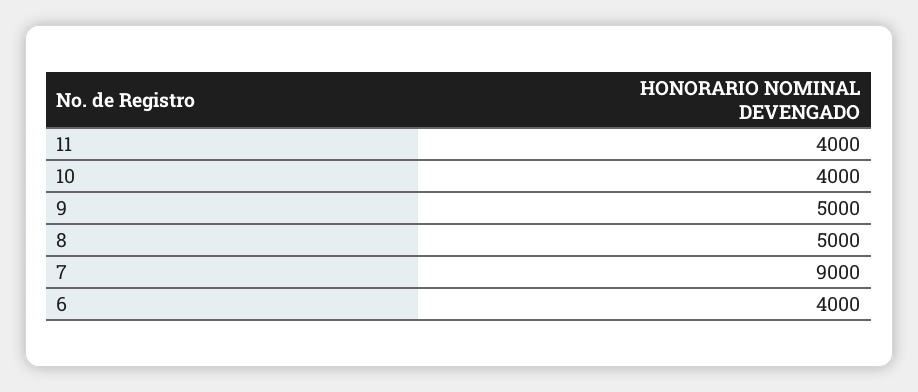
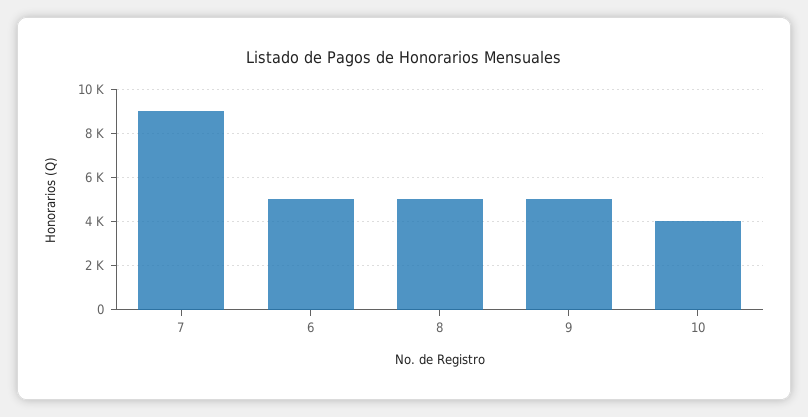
11: 4000 -> none
6: 4000 -> 5000

